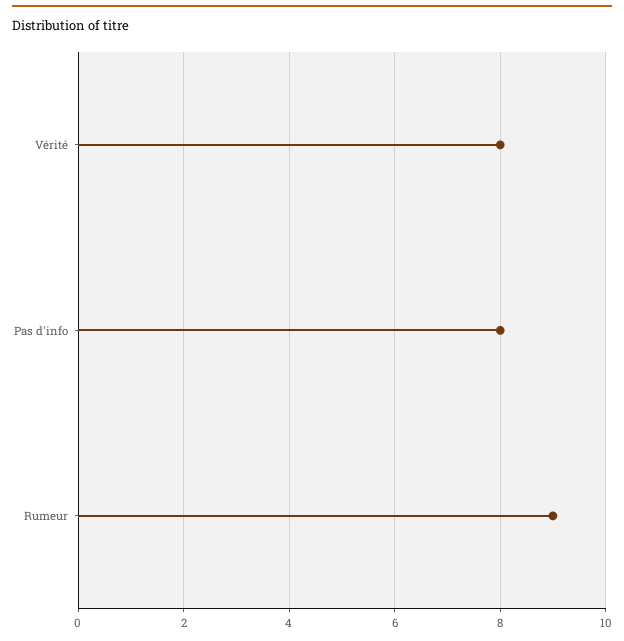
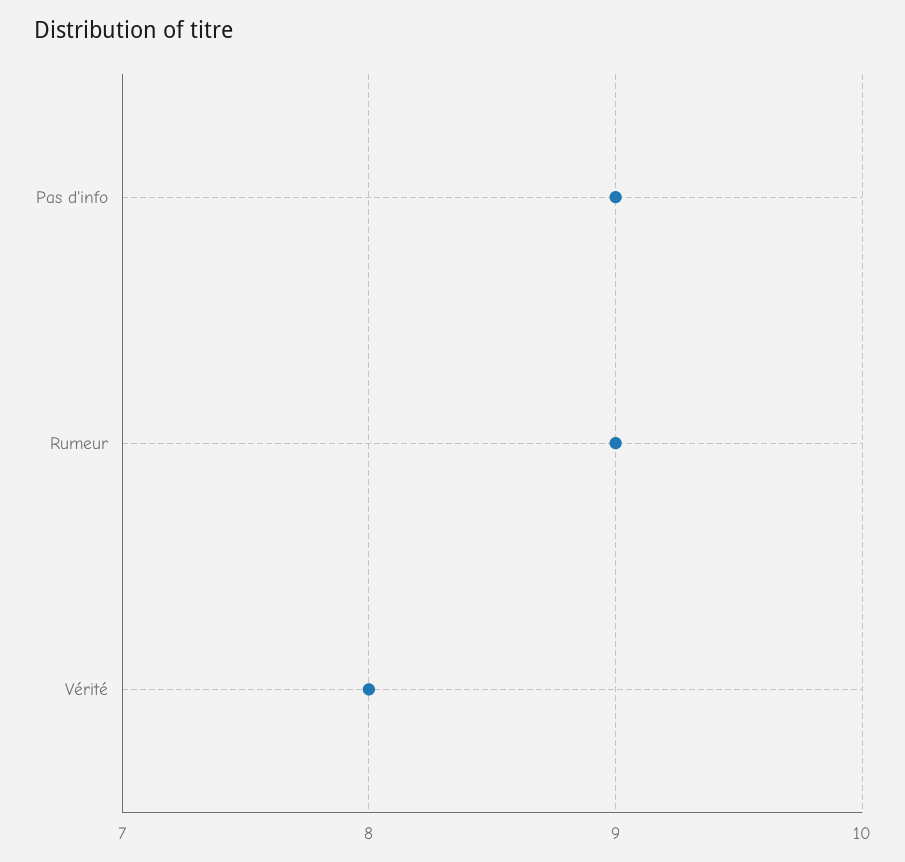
Pas d'info: 8 -> 9

